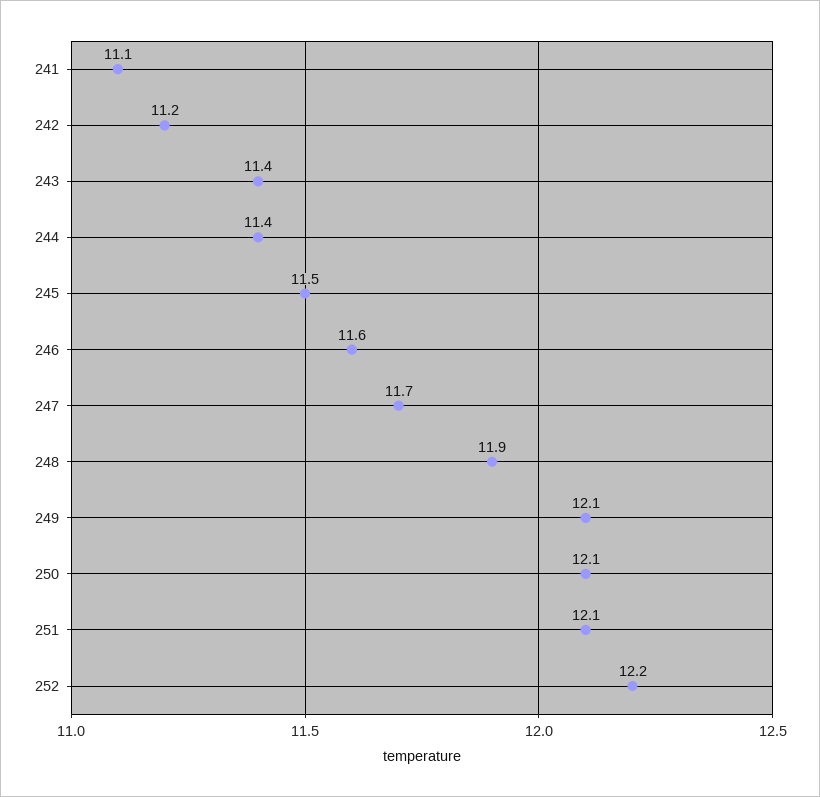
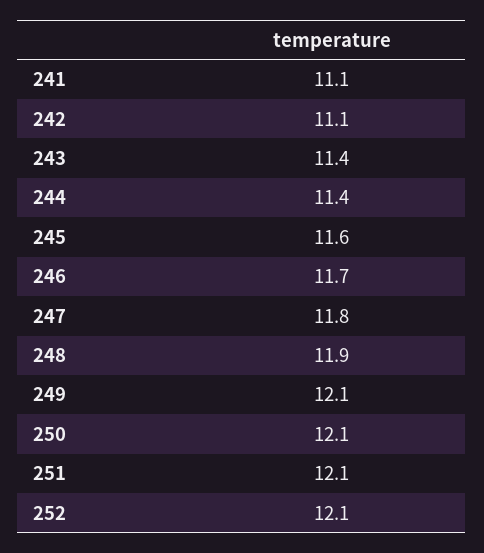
242: 11.2 -> 11.1
245: 11.5 -> 11.6
246: 11.6 -> 11.7
247: 11.7 -> 11.8
252: 12.2 -> 12.1

